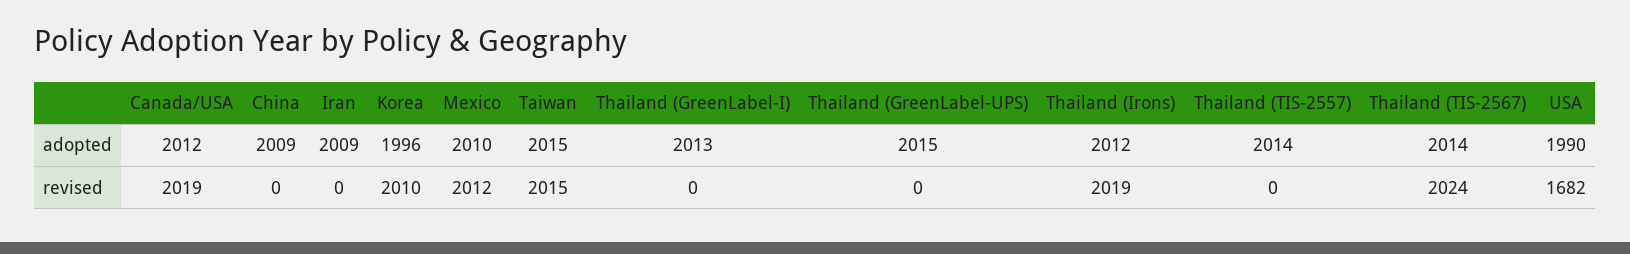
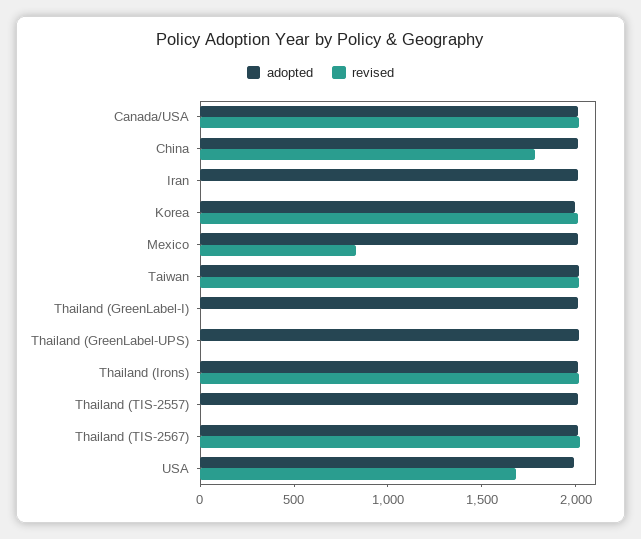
revised, China: 0 -> 1800
revised, Mexico: 2012 -> 800

